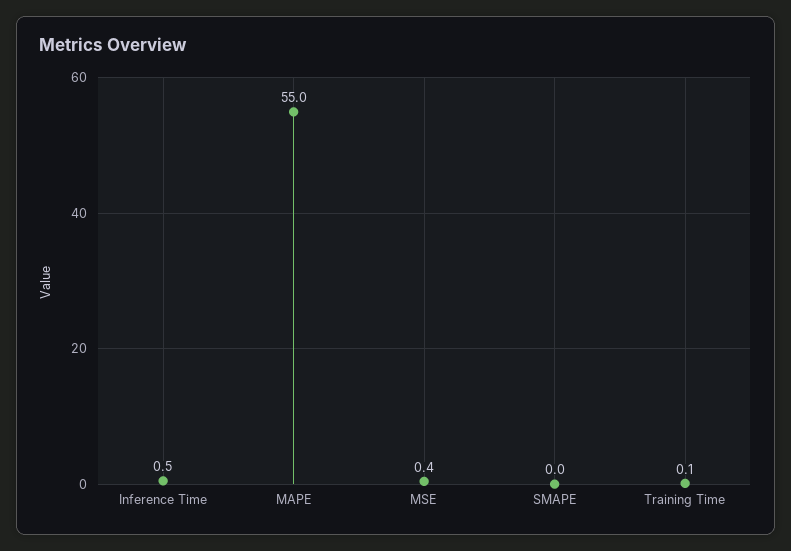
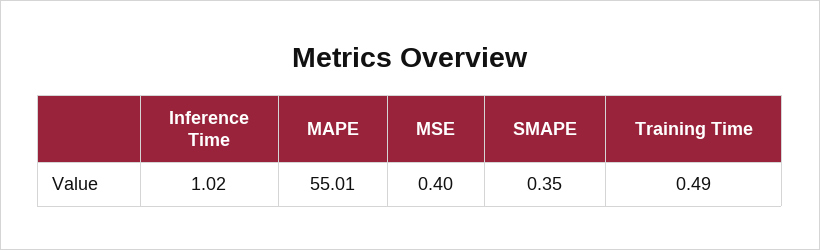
Inference Time: 0.5 -> 1.02
SMAPE: 0 -> 0.35
Training Time: 0.1 -> 0.49

